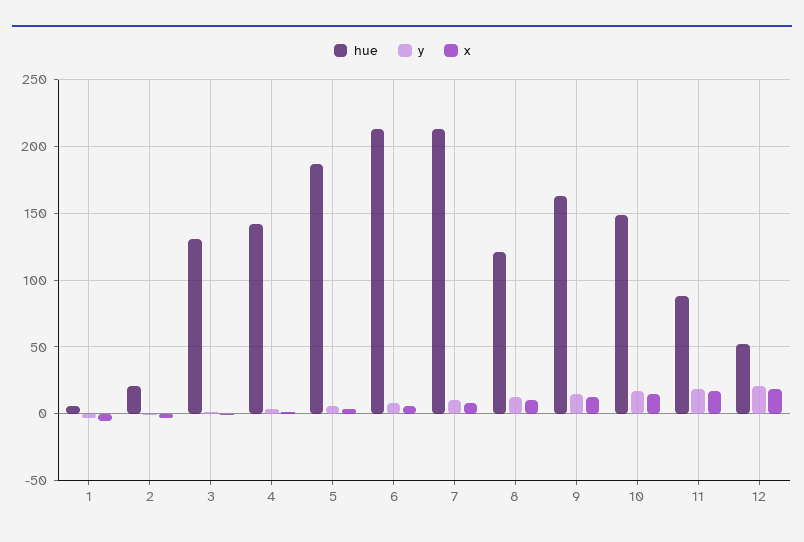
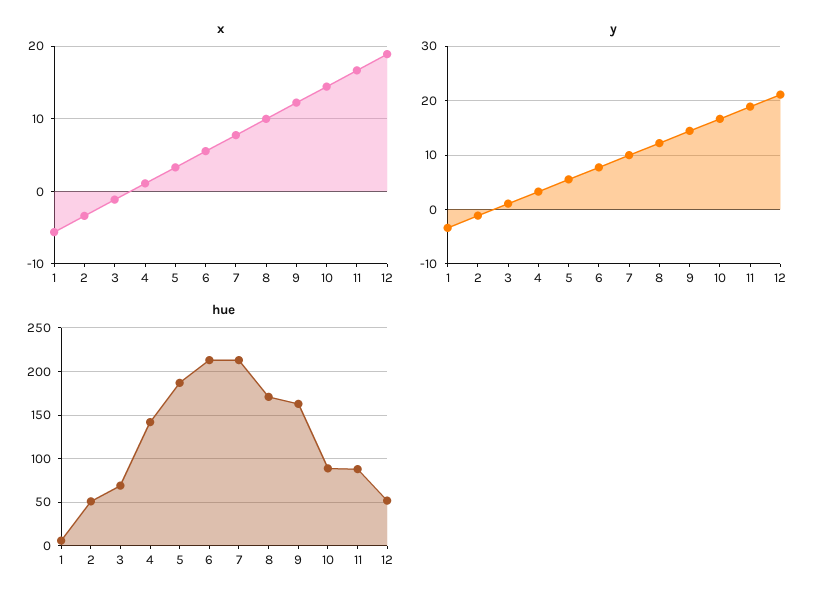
hue, 2: 20 -> 50
hue, 3: 130 -> 70
hue, 8: 120 -> 170
hue, 10: 150 -> 90

